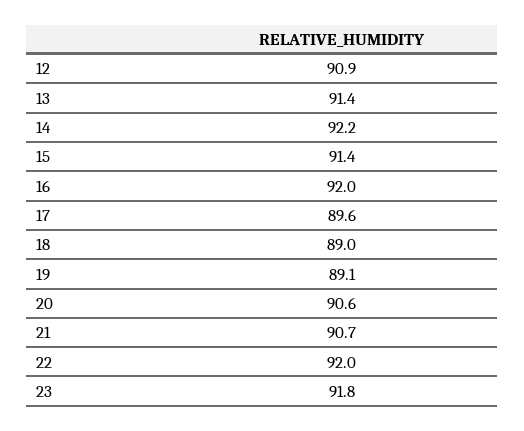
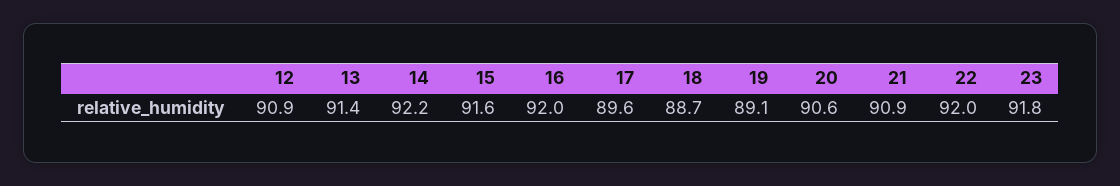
15: 91.4 -> 91.6
18: 89 -> 88.7
21: 90.7 -> 90.9

